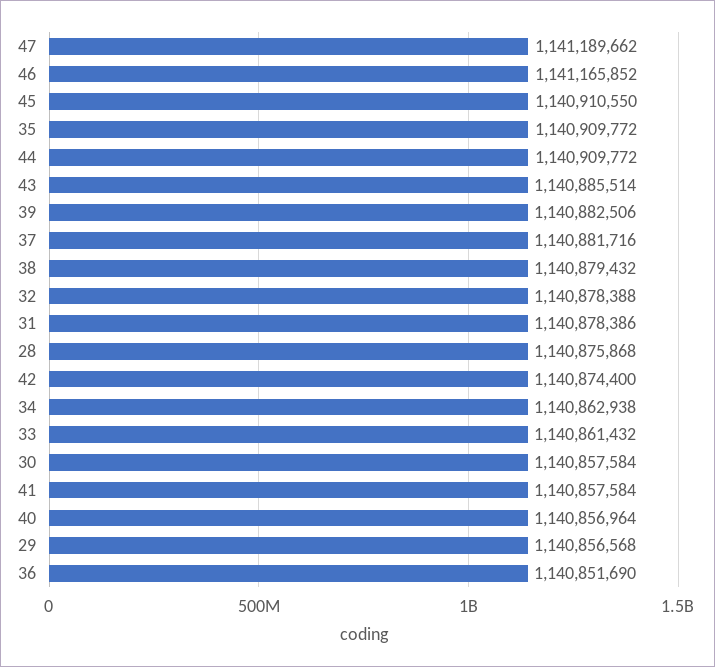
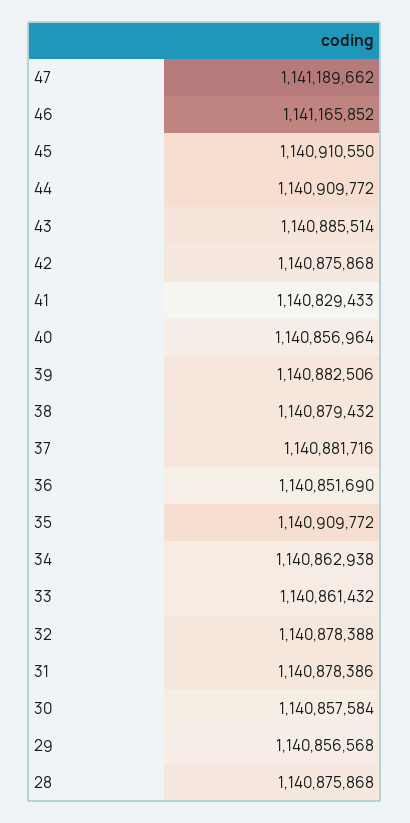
42: 1140874400 -> 1140875868
41: 1140857584 -> 1140829433

